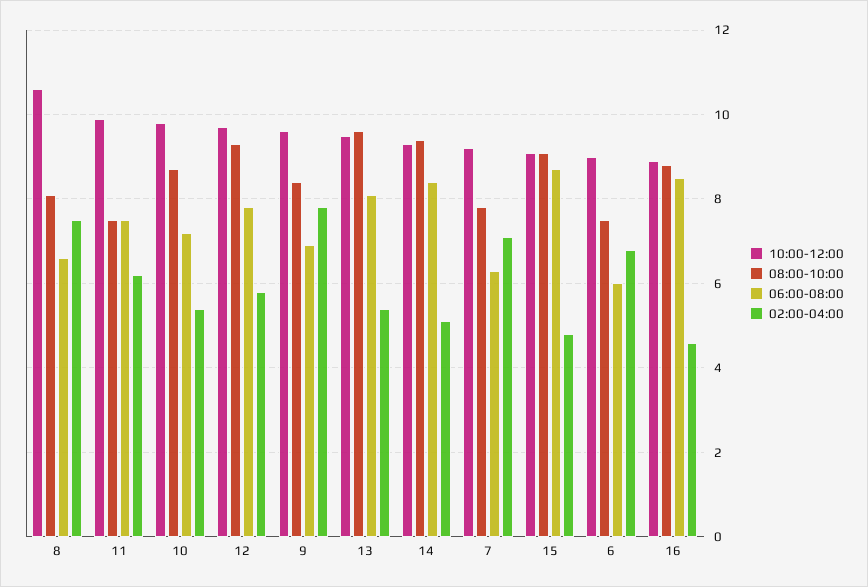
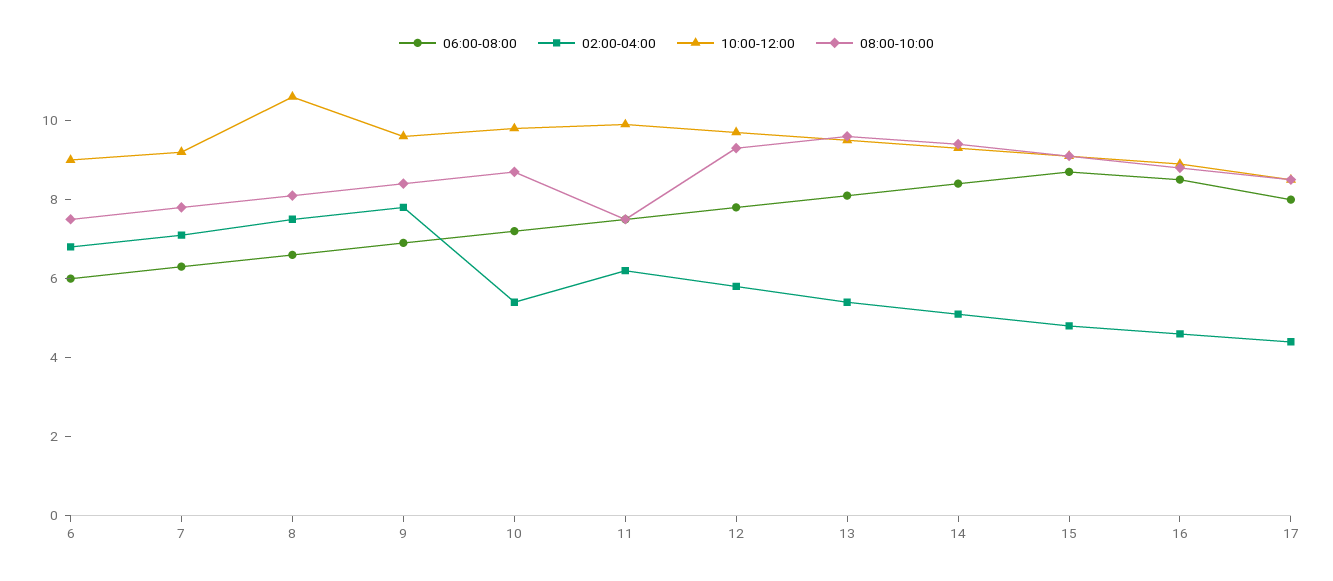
06:00-08:00, 17: none -> 8
02:00-04:00, 17: none -> 4.5
10:00-12:00, 17: none -> 8.5
08:00-10:00, 17: none -> 8.5

